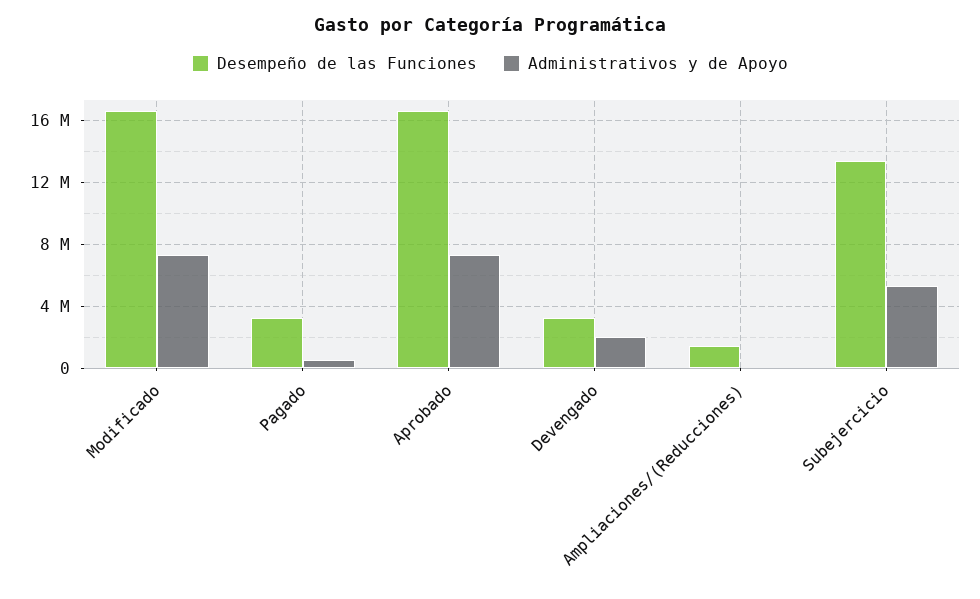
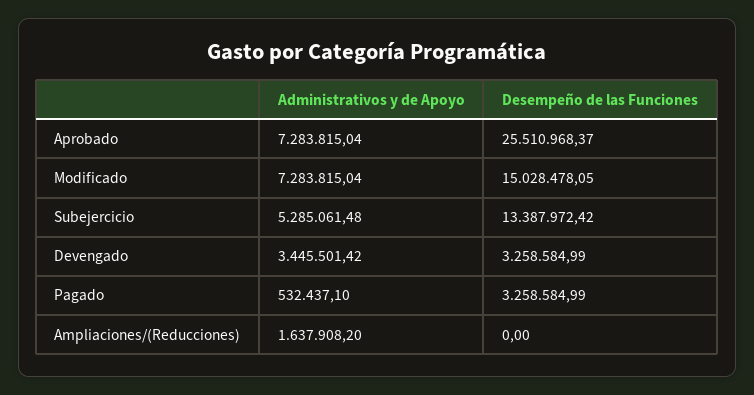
Desempeño de las Funciones, Modificado: 16500000 -> 15028478.05
Desempeño de las Funciones, Aprobado: 16500000 -> 25510968.37
Administrativos y de Apoyo, Devengado: 2000000 -> 3445501.42
Desempeño de las Funciones, Ampliaciones/(Reducciones): 1500000 -> 0
Administrativos y de Apoyo, Ampliaciones/(Reducciones): 0 -> 1637908.2

